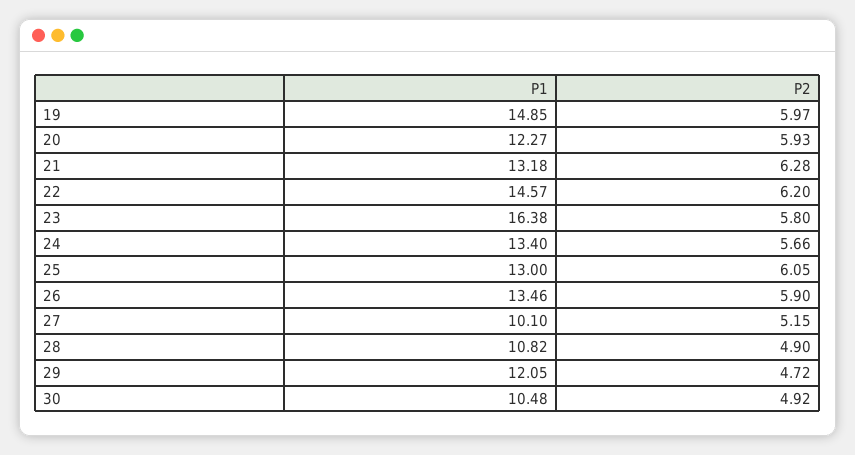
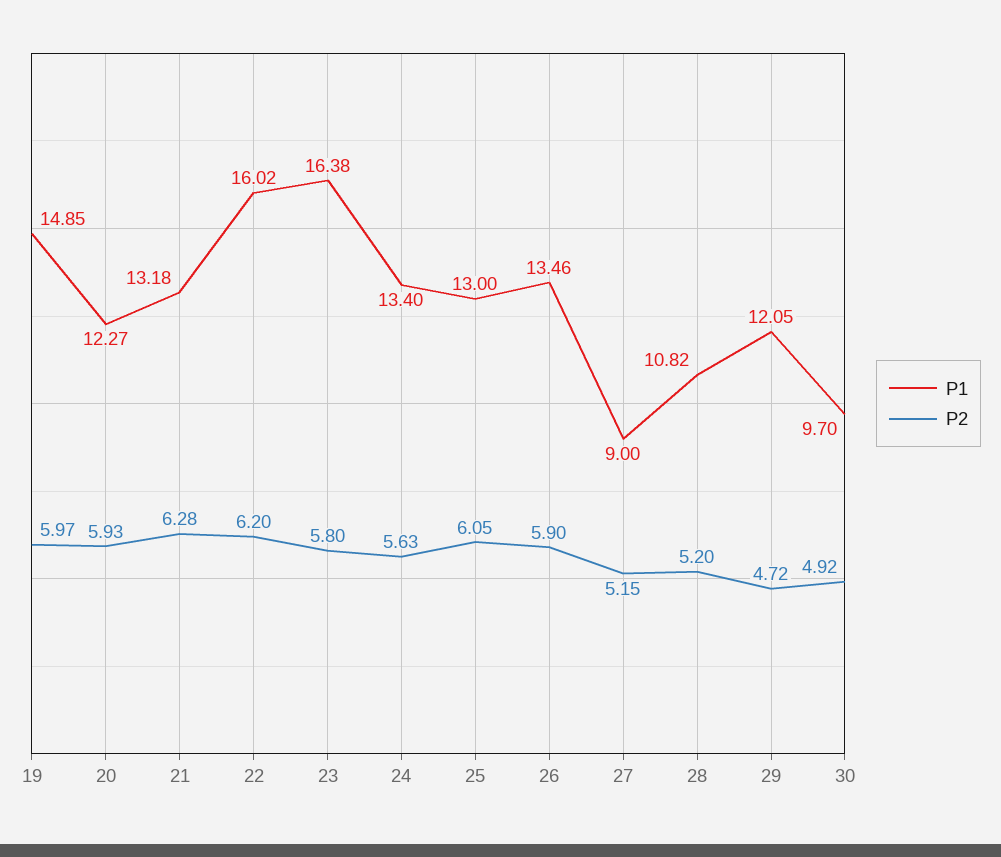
P1, 22: 14.57 -> 16.02
P2, 24: 5.66 -> 5.63
P1, 27: 10.1 -> 9
P2, 28: 4.9 -> 5.2
P1, 30: 10.48 -> 9.7

